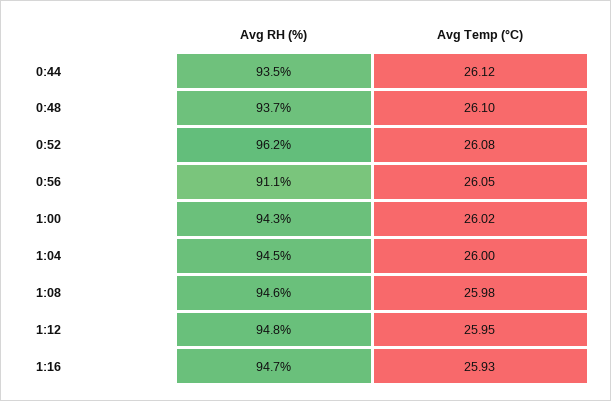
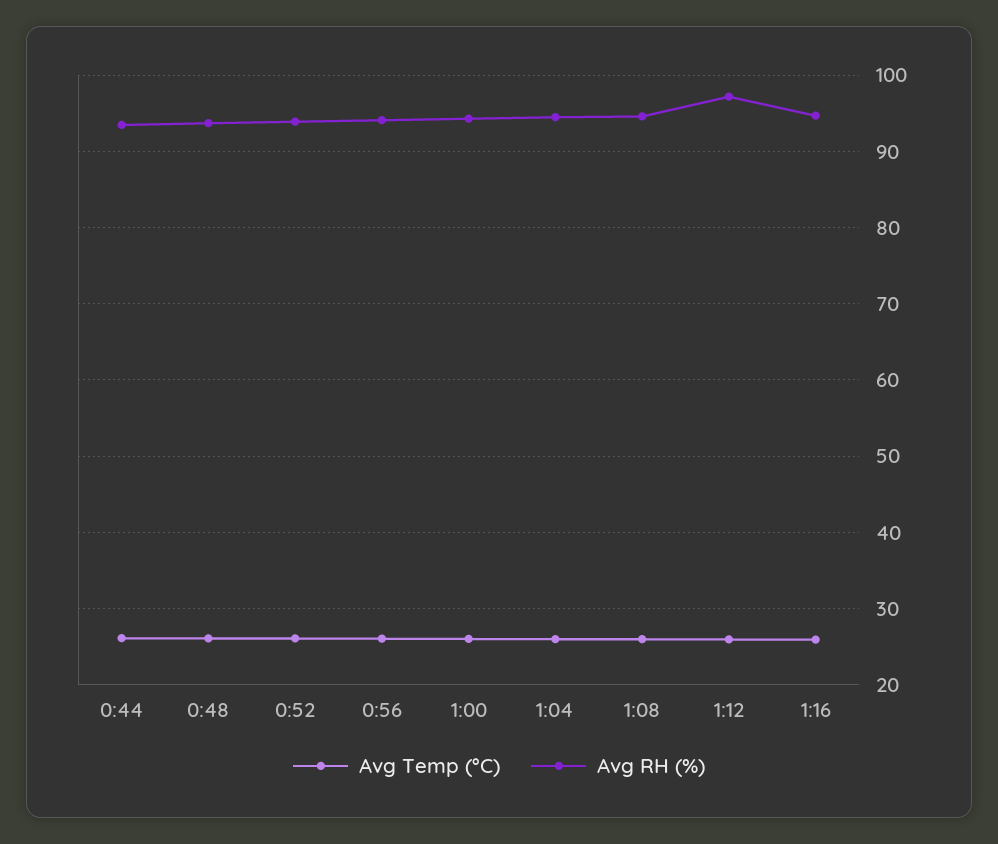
Avg RH (%), 0:52: 96.2 -> 94
Avg RH (%), 0:56: 91.1 -> 94
Avg RH (%), 1:12: 94.8 -> 97

